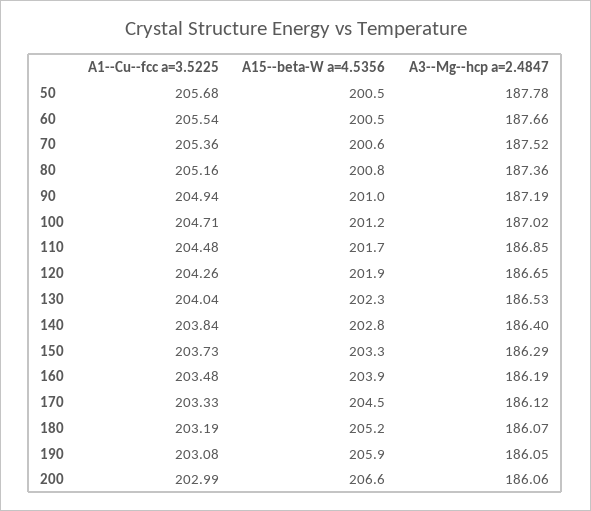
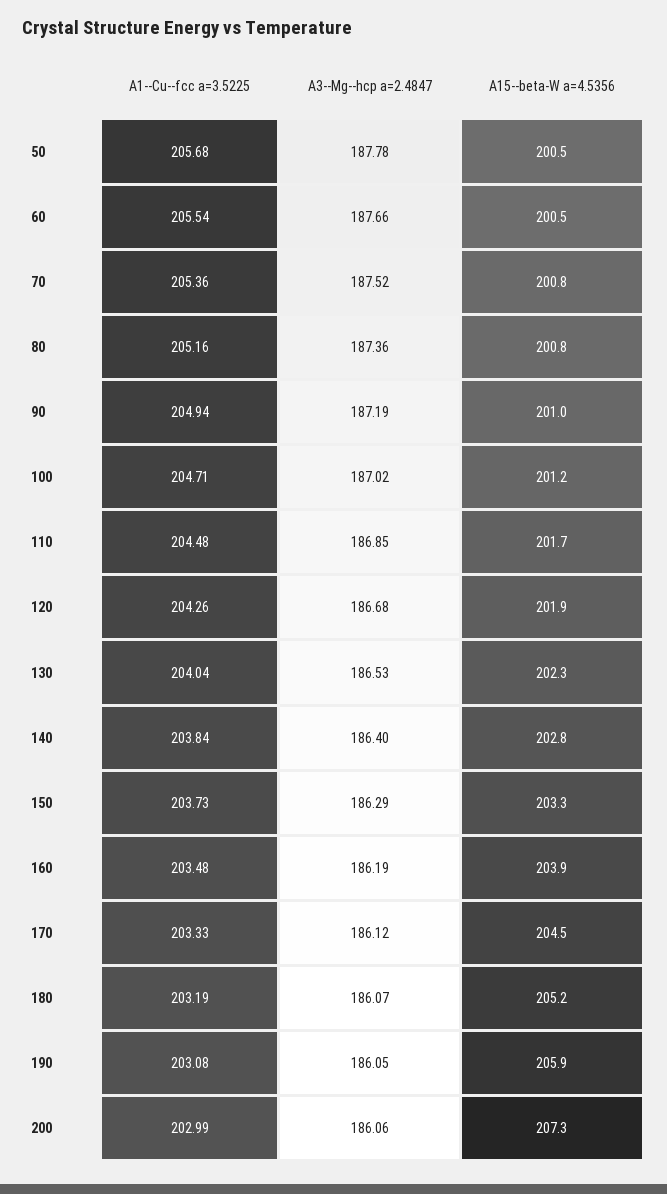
A15--beta-W a=4.5356, 70: 200.6 -> 200.8
A3--Mg--hcp a=2.4847, 120: 186.65 -> 186.68
A15--beta-W a=4.5356, 200: 206.6 -> 207.3

